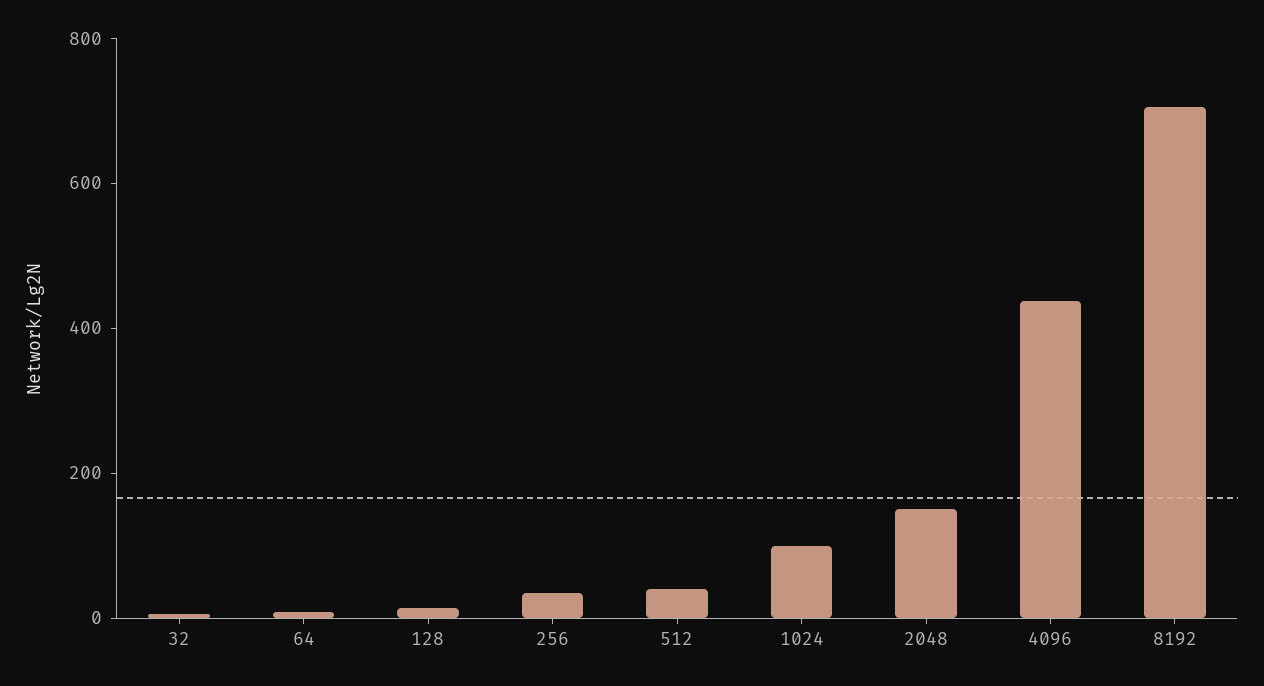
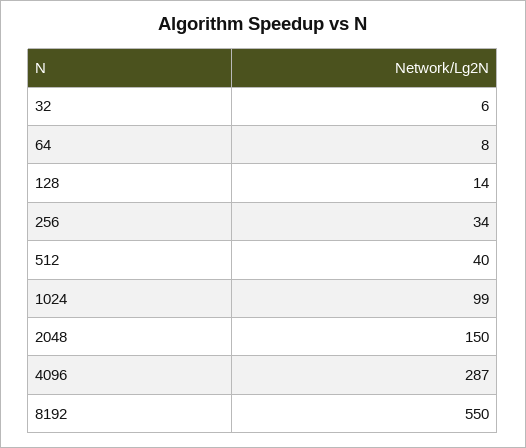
4096: 450 -> 287
8192: 700 -> 550

